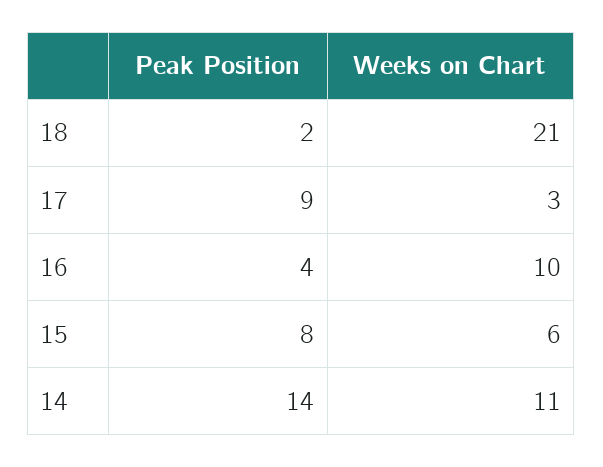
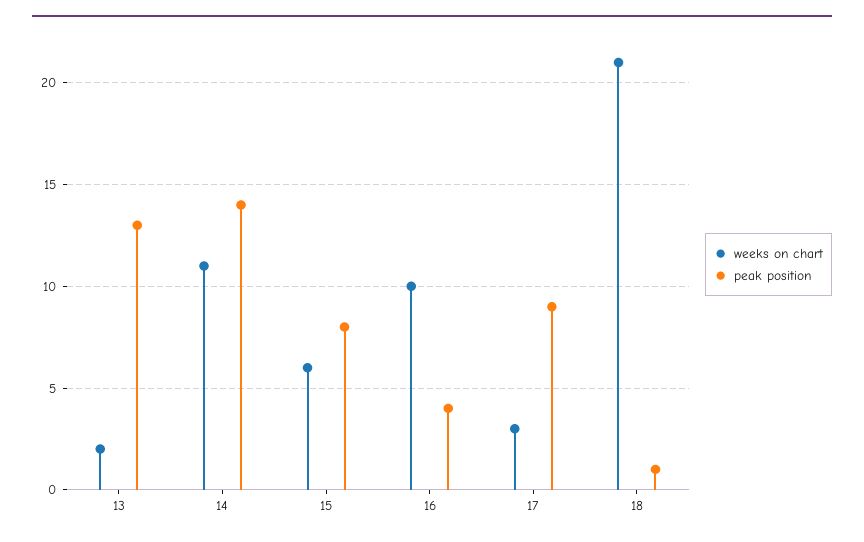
Peak Position, 18: 2 -> 1
Weeks on Chart, 13: none -> 2
Peak Position, 13: none -> 13

